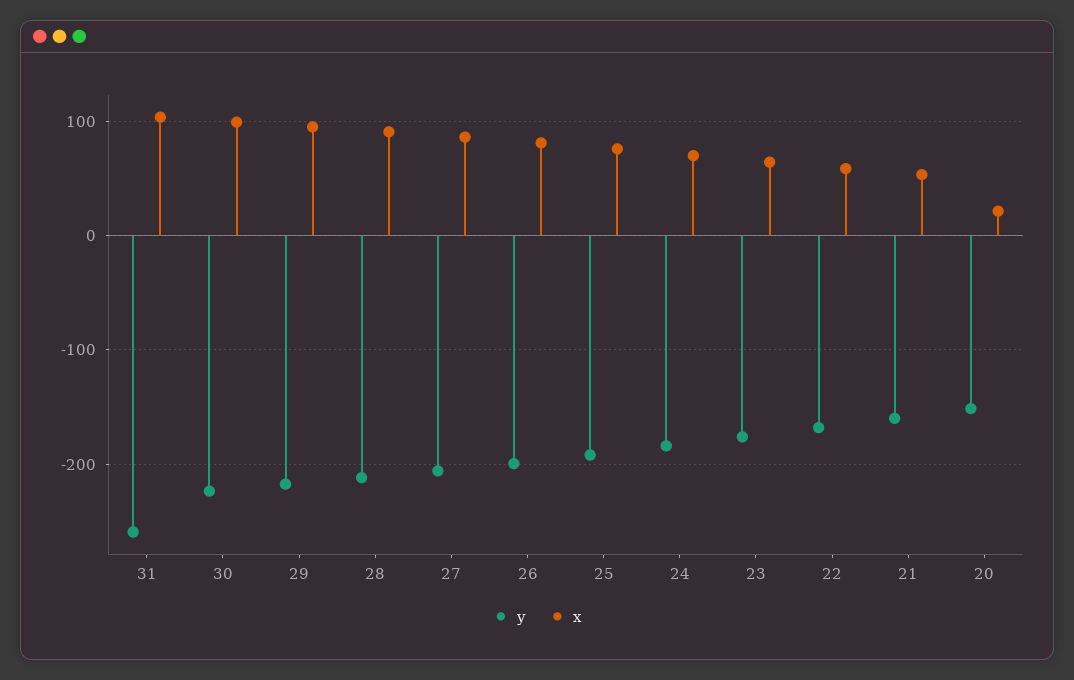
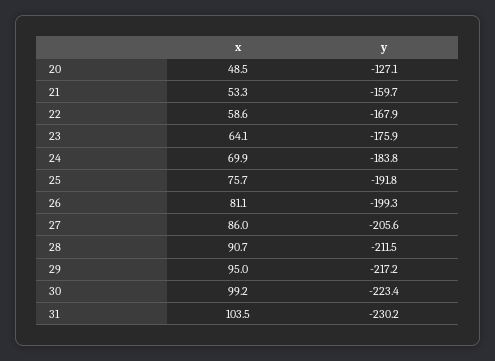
y, 31: -260 -> -230.2
y, 20: -150 -> -127.1
x, 20: 20 -> 48.5

